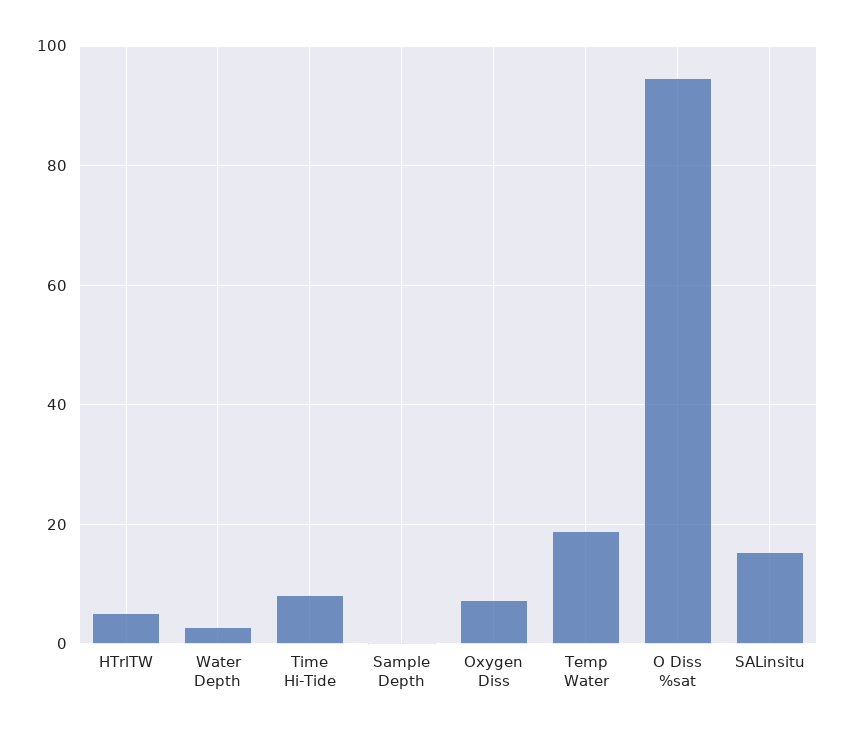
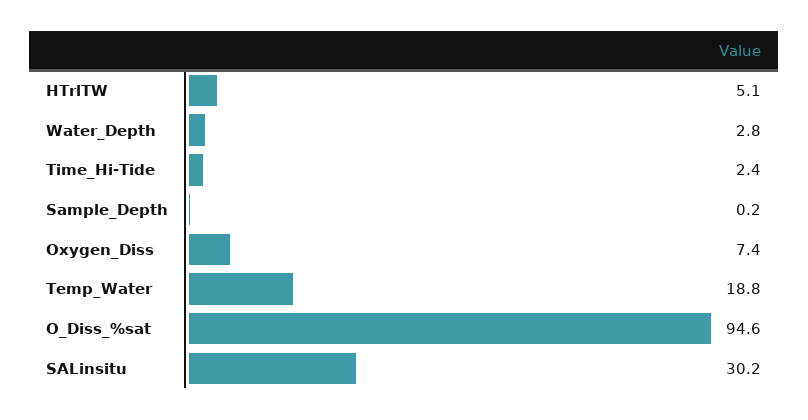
Time Hi-Tide: 8 -> 2.4
SALinsitu: 16 -> 30.2

